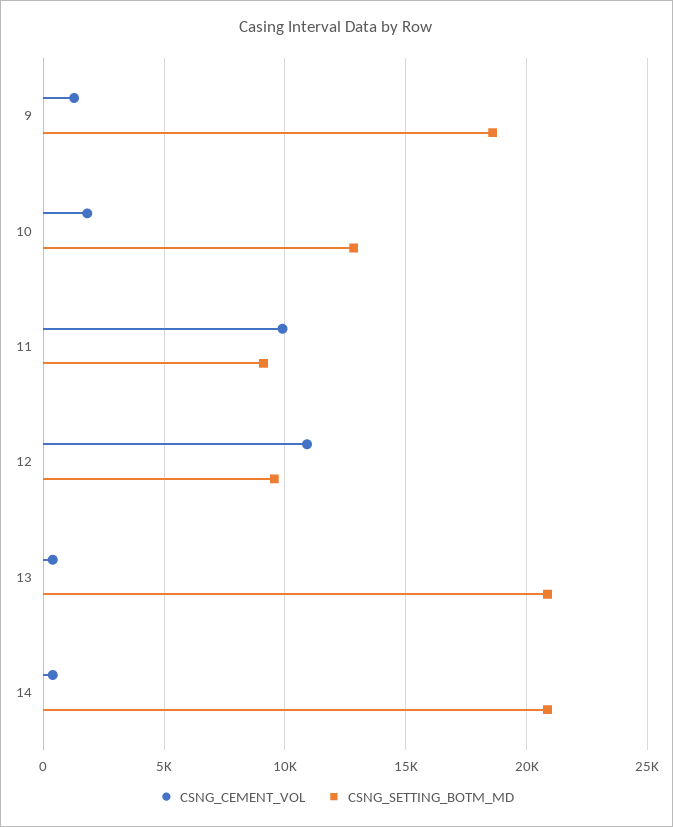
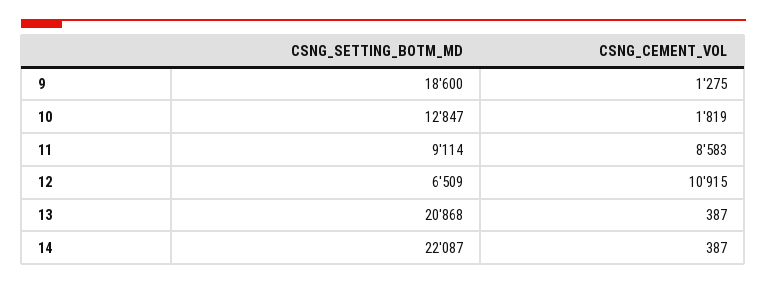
CSNG_CEMENT_VOL, 11: 10000 -> 8583
CSNG_SETTING_BOTM_MD, 12: 9500 -> 6509
CSNG_SETTING_BOTM_MD, 14: 21000 -> 22087

